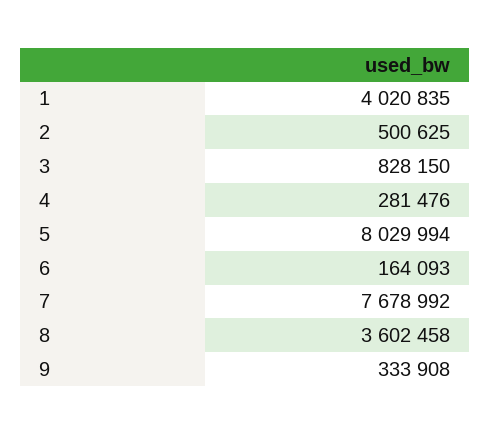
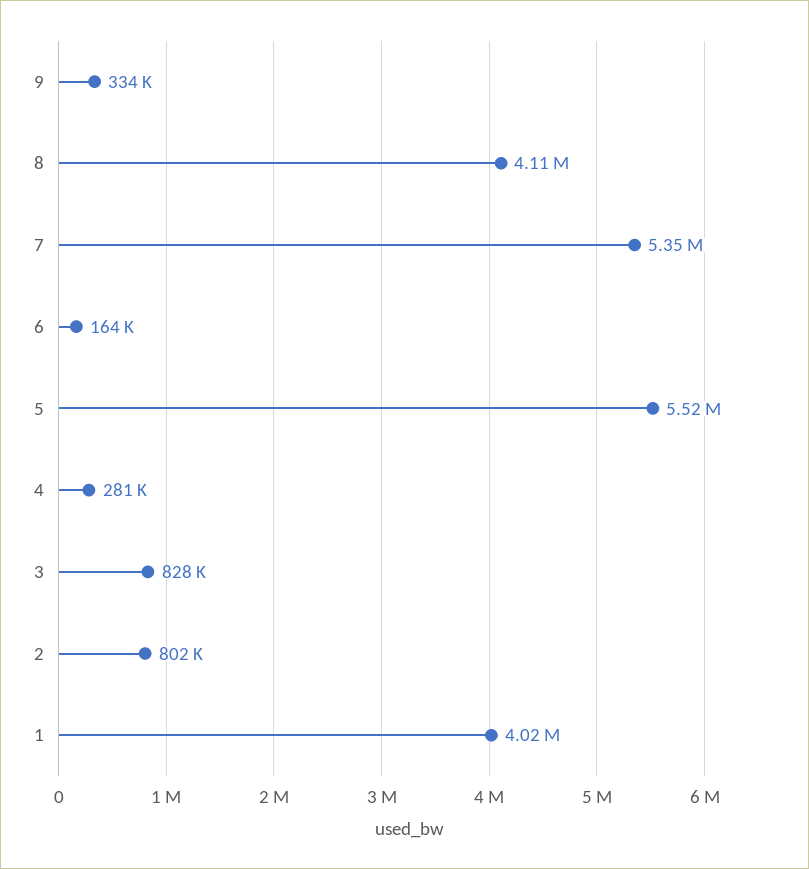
2: 500625 -> 802000
5: 8029994 -> 5520000
7: 7678992 -> 5350000
8: 3602458 -> 4110000

